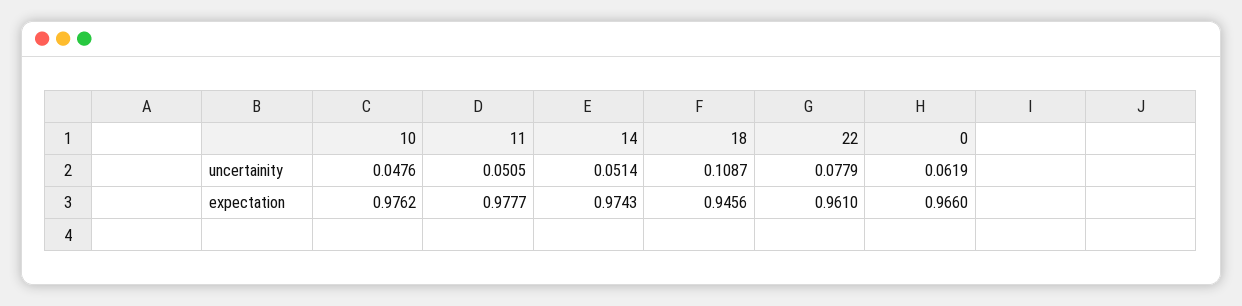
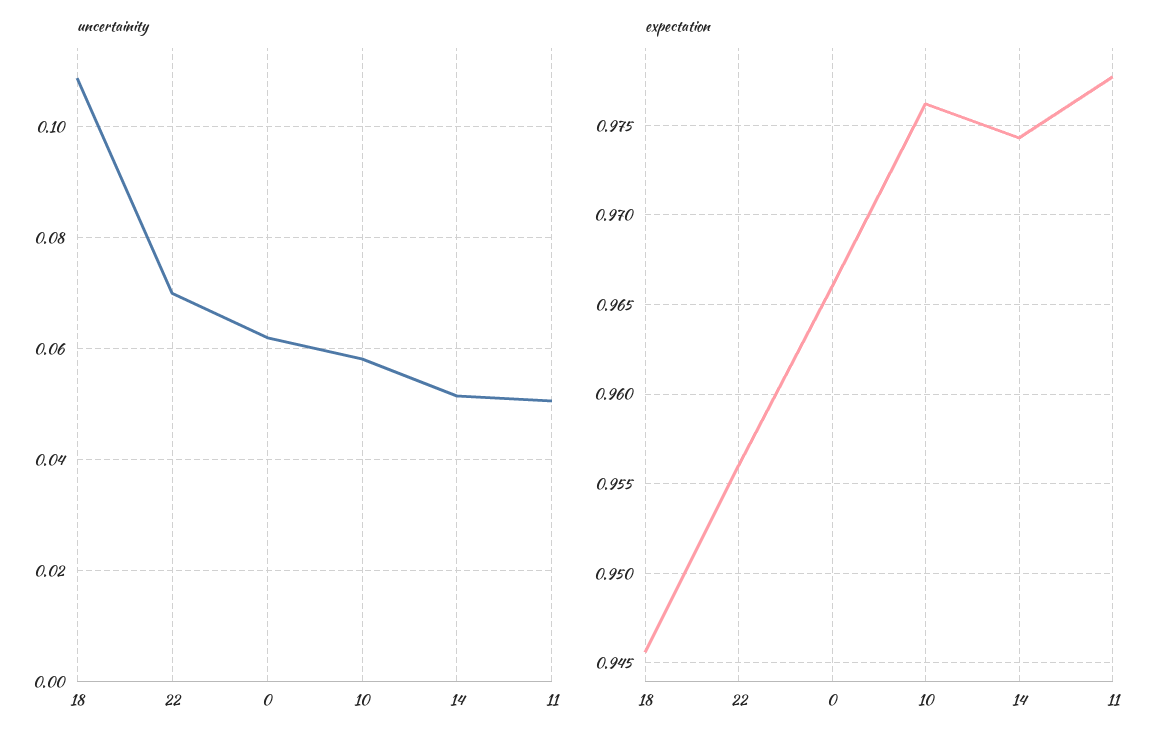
uncertainity, 10: 0.0476 -> 0.058
uncertainity, 22: 0.0779 -> 0.07
expectation, 22: 0.961 -> 0.956

